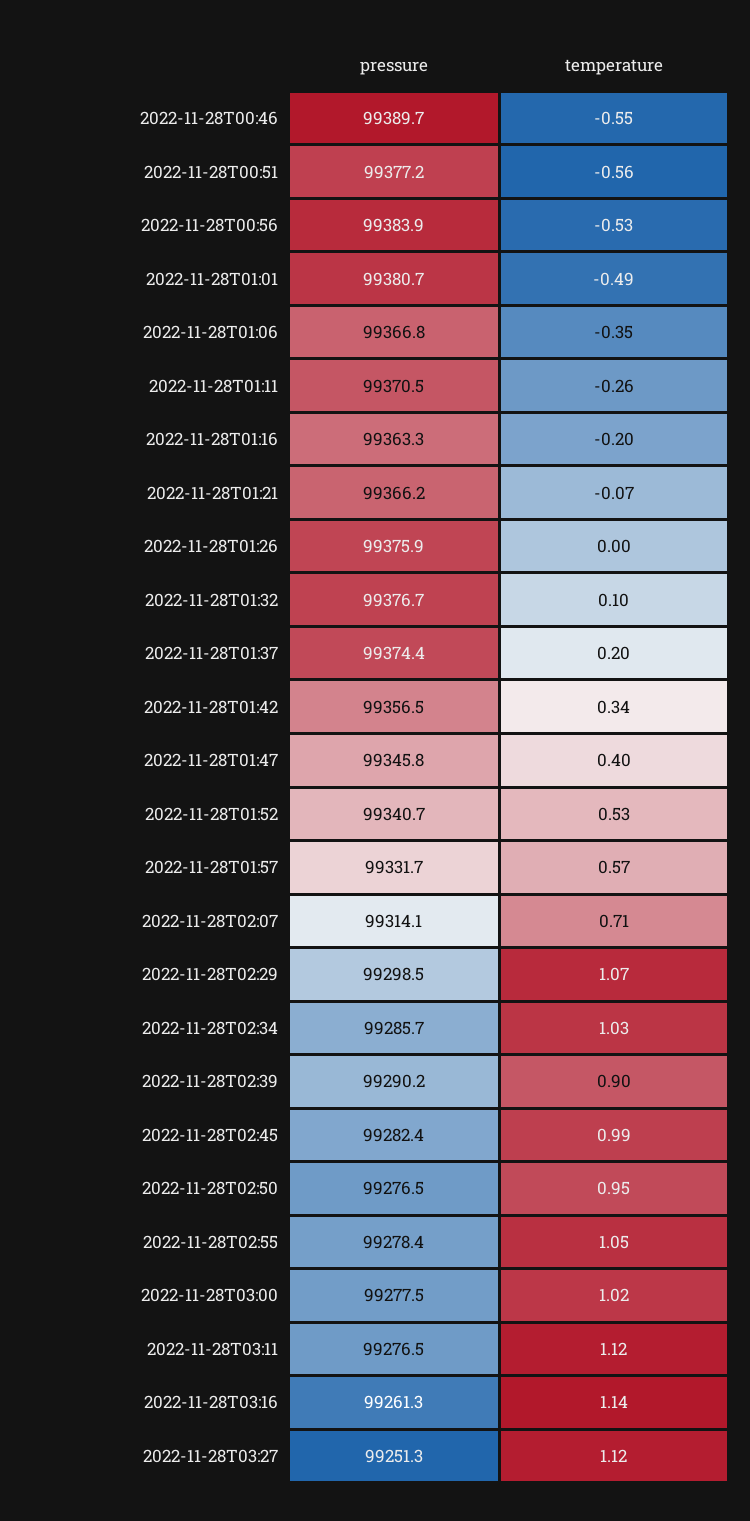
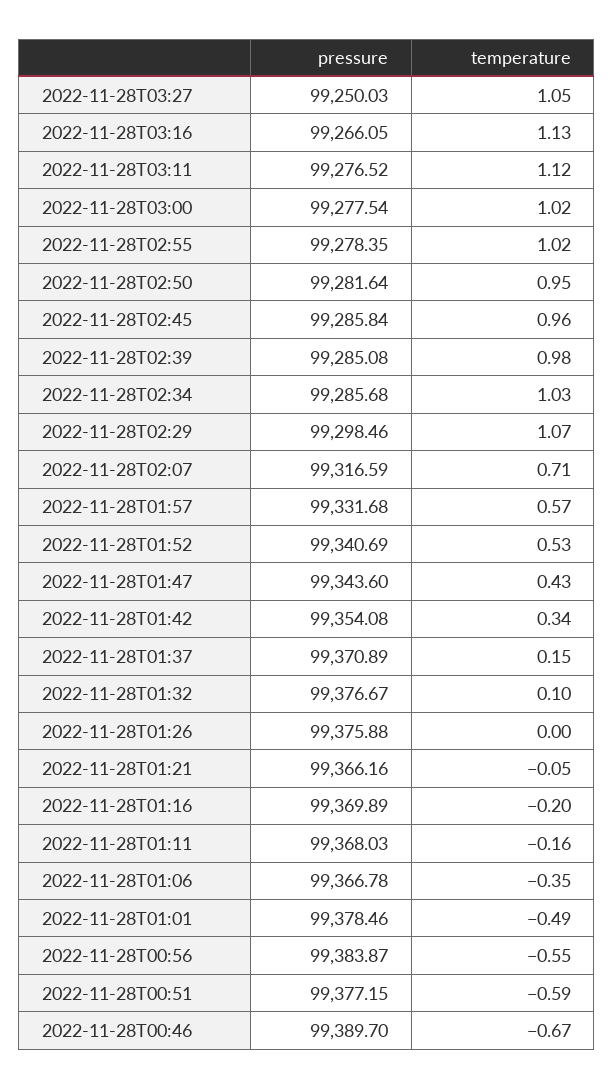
temperature, 2022-11-28T00:46: -0.55 -> -0.67
temperature, 2022-11-28T00:51: -0.56 -> -0.59
temperature, 2022-11-28T00:56: -0.53 -> -0.55
pressure, 2022-11-28T01:01: 99380.7 -> 99378.46
pressure, 2022-11-28T01:11: 99370.5 -> 99368.03
temperature, 2022-11-28T01:11: -0.26 -> -0.16
pressure, 2022-11-28T01:16: 99363.3 -> 99369.89
temperature, 2022-11-28T01:21: -0.07 -> -0.05
pressure, 2022-11-28T01:37: 99374.4 -> 99370.89
temperature, 2022-11-28T01:37: 0.2 -> 0.15
pressure, 2022-11-28T01:42: 99356.5 -> 99354.08
pressure, 2022-11-28T01:47: 99345.8 -> 99343.6
temperature, 2022-11-28T01:47: 0.4 -> 0.43
pressure, 2022-11-28T02:07: 99314.1 -> 99316.59
pressure, 2022-11-28T02:39: 99290.2 -> 99285.08
temperature, 2022-11-28T02:39: 0.9 -> 0.98
pressure, 2022-11-28T02:45: 99282.4 -> 99285.84
temperature, 2022-11-28T02:45: 0.99 -> 0.96
pressure, 2022-11-28T02:50: 99276.5 -> 99281.64
temperature, 2022-11-28T02:55: 1.05 -> 1.02
pressure, 2022-11-28T03:16: 99261.3 -> 99266.05
temperature, 2022-11-28T03:16: 1.14 -> 1.13
pressure, 2022-11-28T03:27: 99251.3 -> 99250.03
temperature, 2022-11-28T03:27: 1.12 -> 1.05

